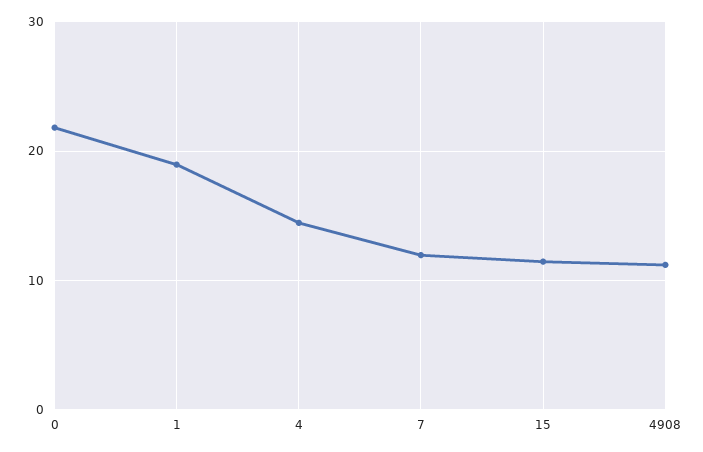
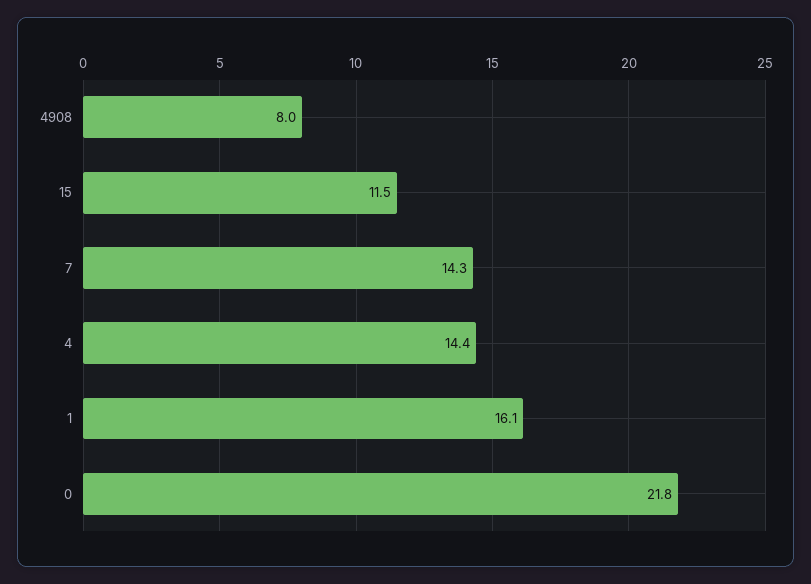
1: 19 -> 16.1
7: 12 -> 14.3
4908: 11 -> 8

